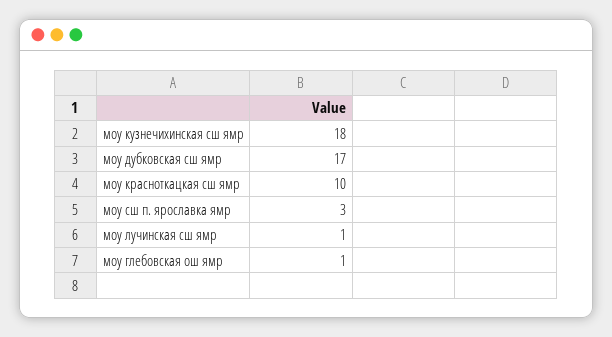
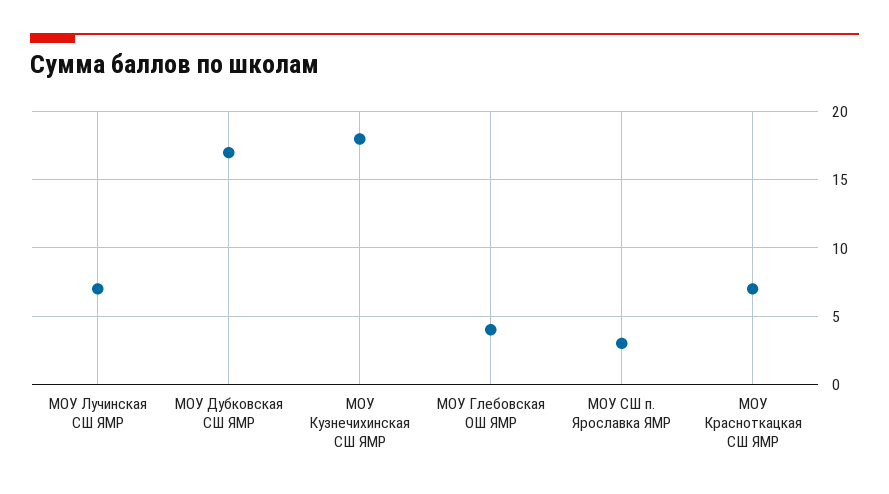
моу красноткацкая сш ямр: 10 -> 7
моу лучинская сш ямр: 1 -> 7
моу глебовская ош ямр: 1 -> 4

